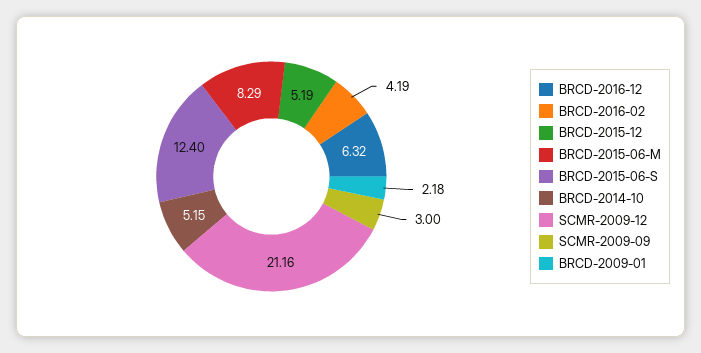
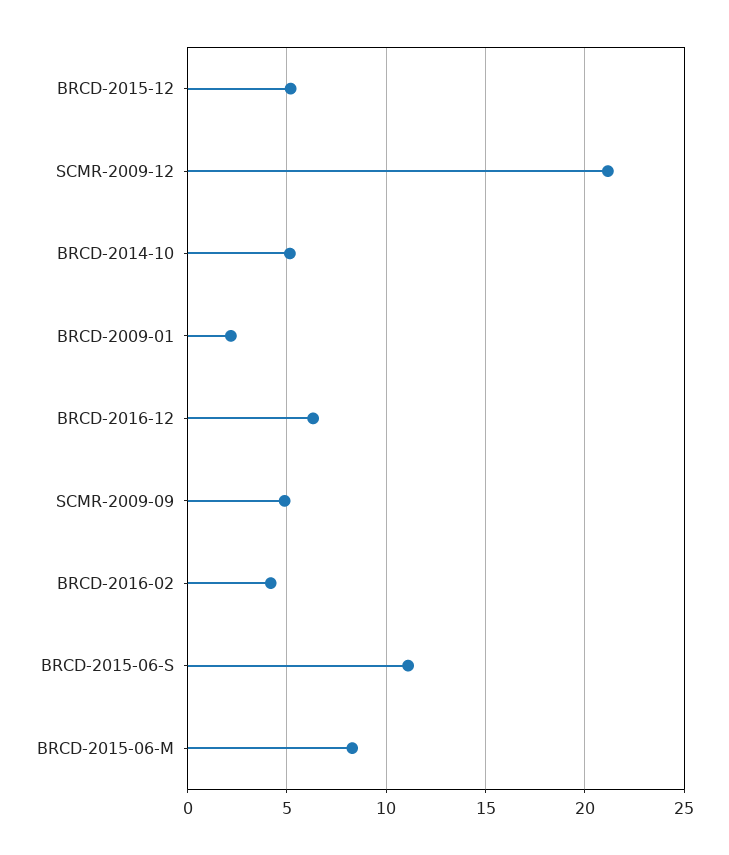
BRCD-2015-06-S: 12.4 -> 11
SCMR-2009-09: 3 -> 5

